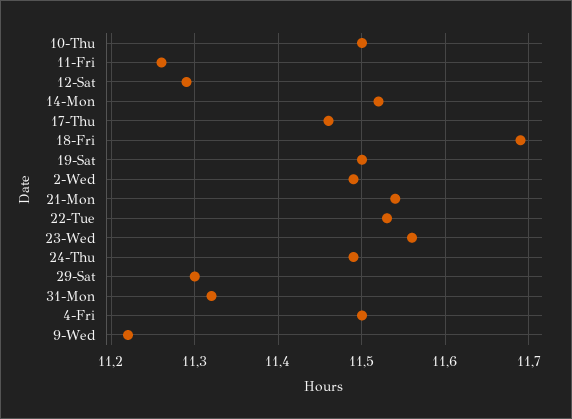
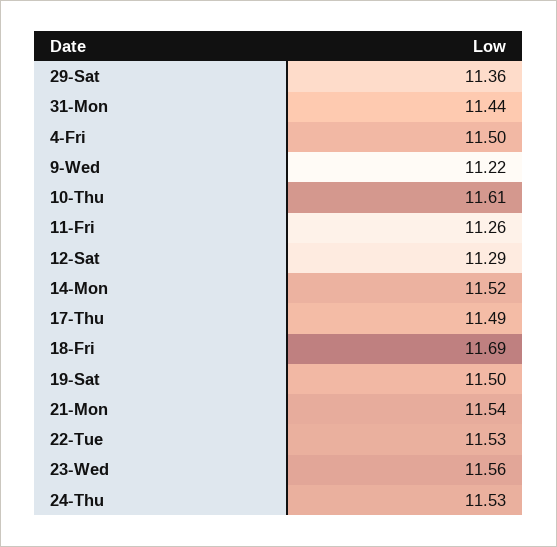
10-Thu: 11.5 -> 11.61
17-Thu: 11.46 -> 11.49
2-Wed: 11.49 -> none
24-Thu: 11.49 -> 11.53
29-Sat: 11.3 -> 11.36
31-Mon: 11.32 -> 11.44

